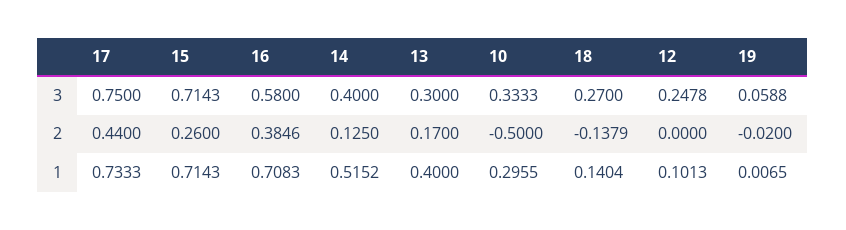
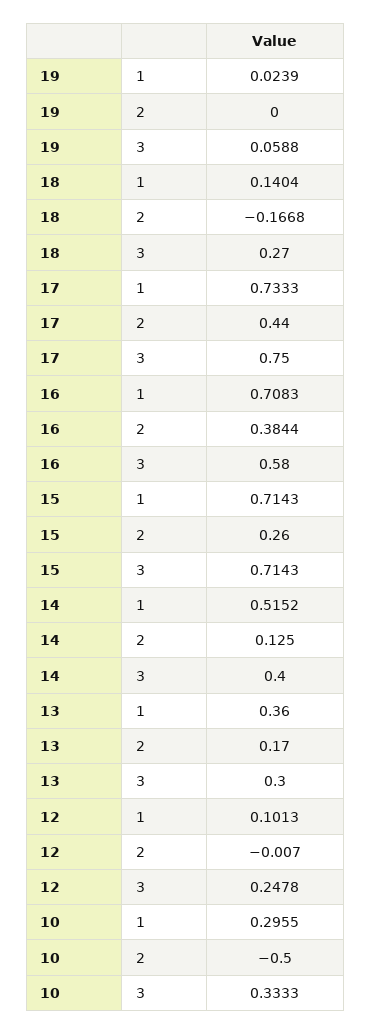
16, 2: 0.3846 -> 0.3844
18, 2: -0.1379 -> -0.1668
12, 2: 0 -> -0.007
19, 2: -0.02 -> 0
13, 1: 0.4 -> 0.36
19, 1: 0.0065 -> 0.0239

